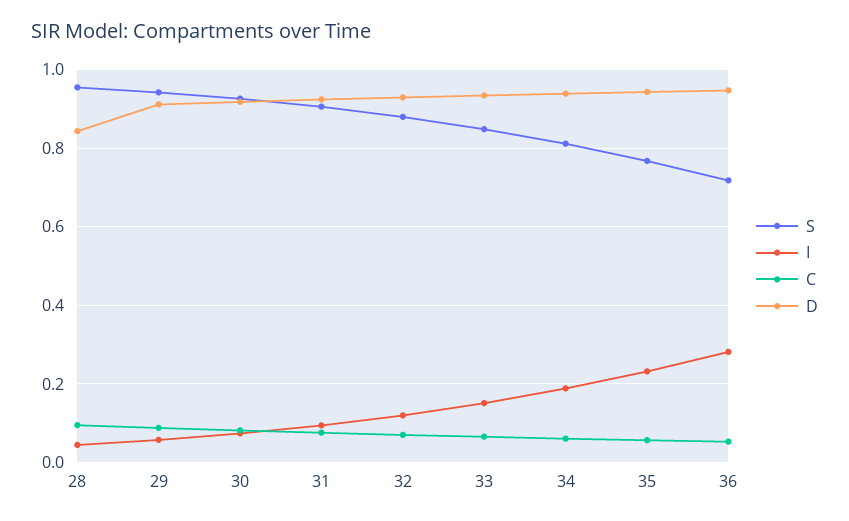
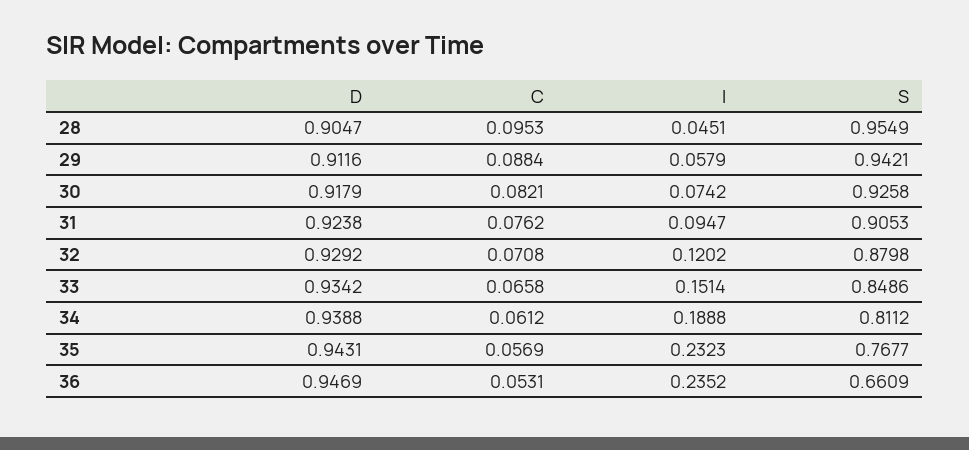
D, 28: 0.84 -> 0.9047
S, 36: 0.72 -> 0.6609
I, 36: 0.28 -> 0.2352

